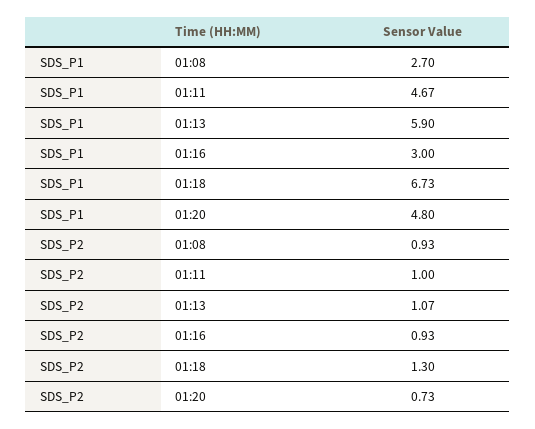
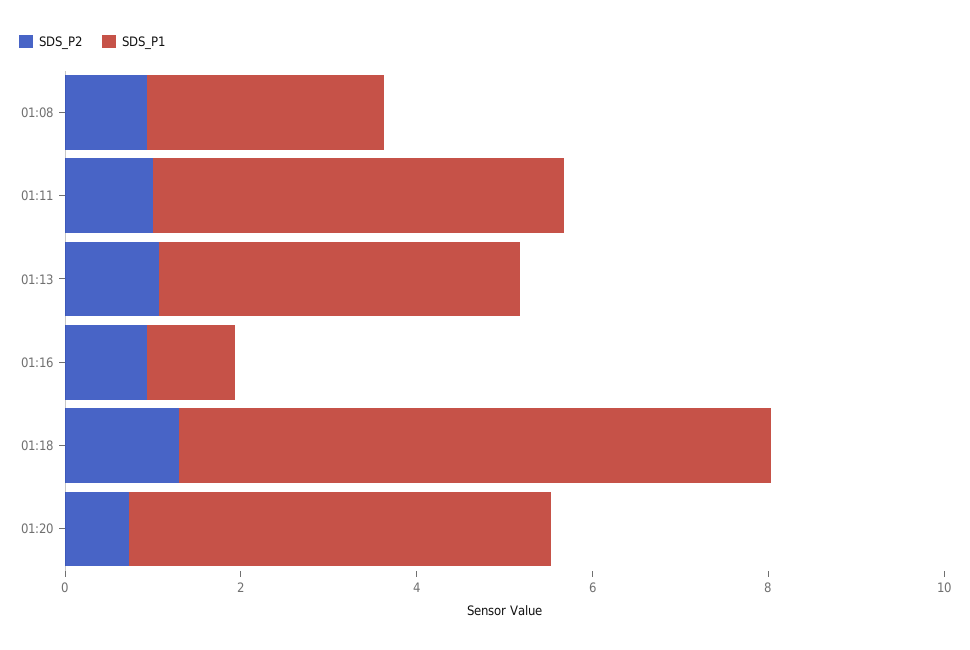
SDS_P1, 01:13: 5.9 -> 4
SDS_P1, 01:16: 3 -> 1

